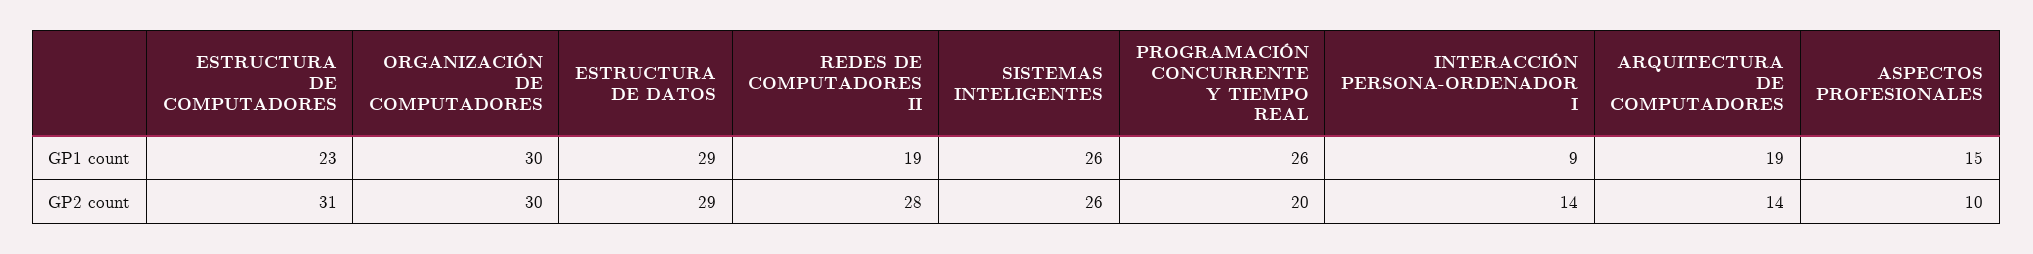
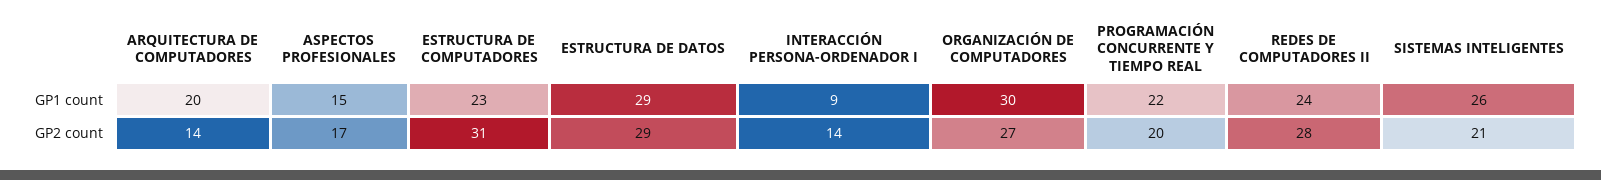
REDES DE COMPUTADORES II, GP1 count: 19 -> 24
PROGRAMACIÓN CONCURRENTE Y TIEMPO REAL, GP1 count: 26 -> 22
ARQUITECTURA DE COMPUTADORES, GP1 count: 19 -> 20
ORGANIZACIÓN DE COMPUTADORES, GP2 count: 30 -> 27
SISTEMAS INTELIGENTES, GP2 count: 26 -> 21
ASPECTOS PROFESIONALES, GP2 count: 10 -> 17

